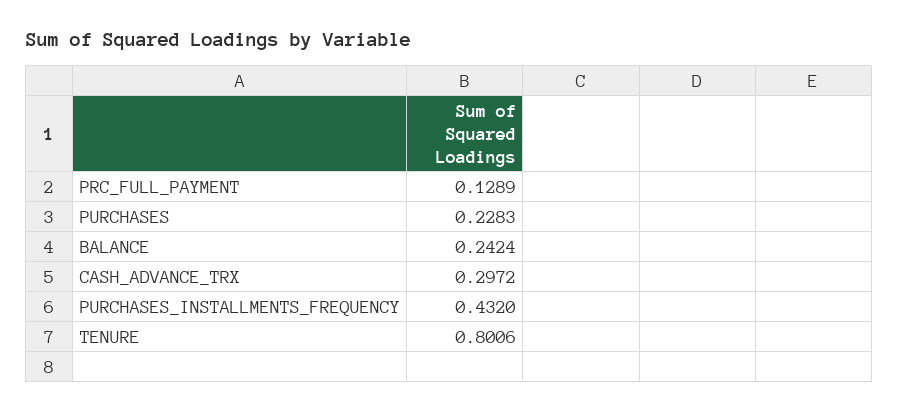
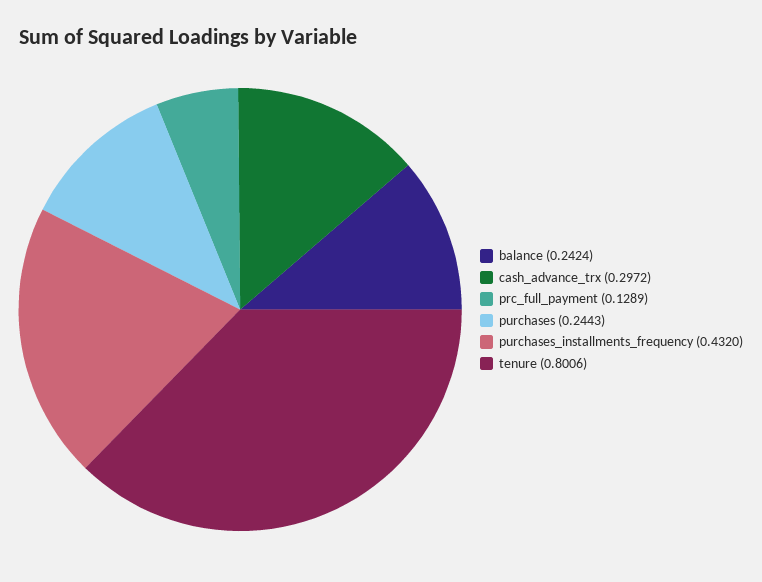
PURCHASES: 0.2283 -> 0.2443

